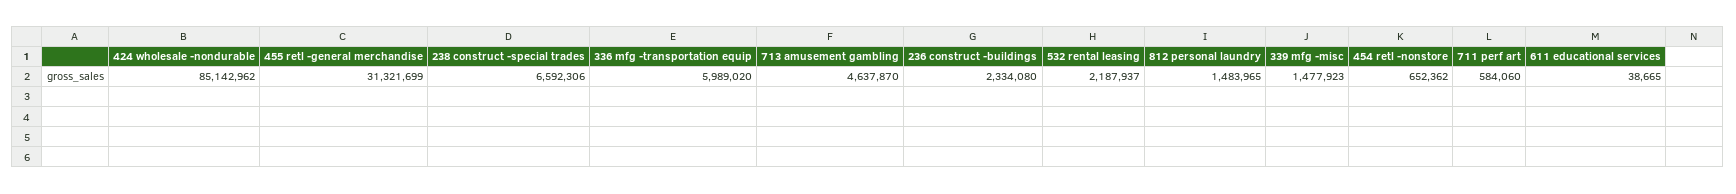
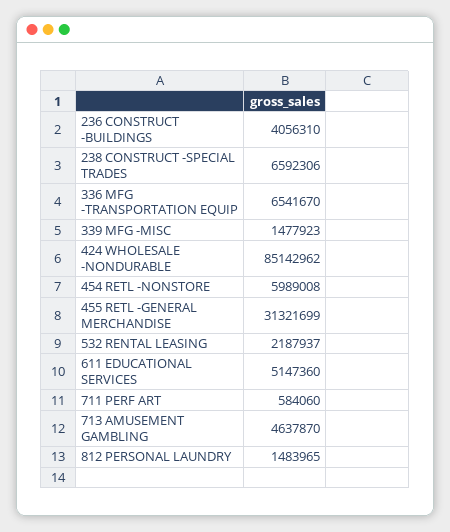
336 mfg -transportation equip: 5989020 -> 6541670
236 construct -buildings: 2334080 -> 4056310
454 retl -nonstore: 652362 -> 5989008
611 educational services: 38665 -> 5147360

